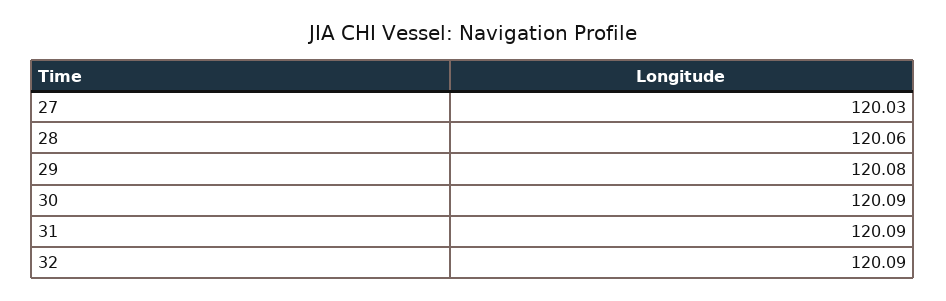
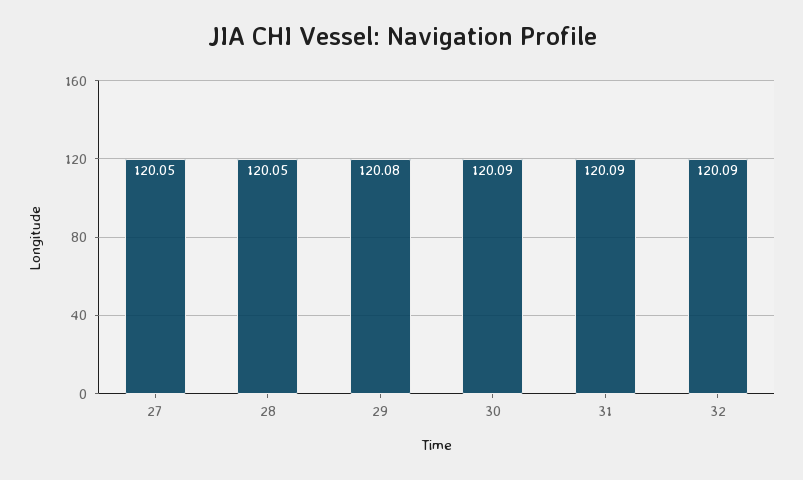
27: 120.03 -> 120.05
28: 120.06 -> 120.05

